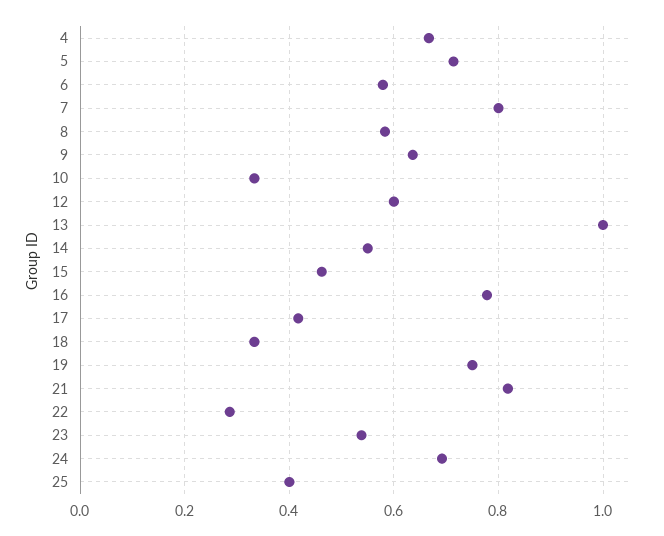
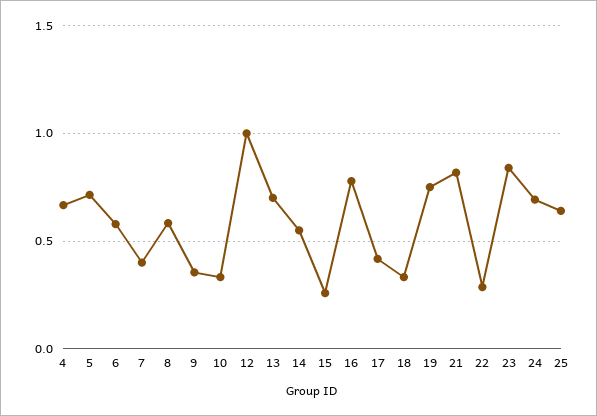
7: 0.8 -> 0.4
9: 0.64 -> 0.35
12: 0.6 -> 1
13: 1 -> 0.7
15: 0.46 -> 0.25
23: 0.54 -> 0.85
25: 0.4 -> 0.65

